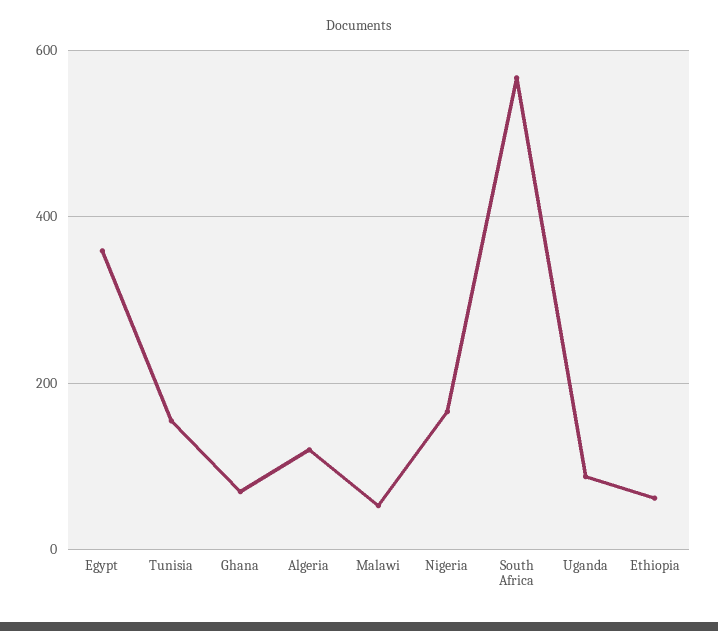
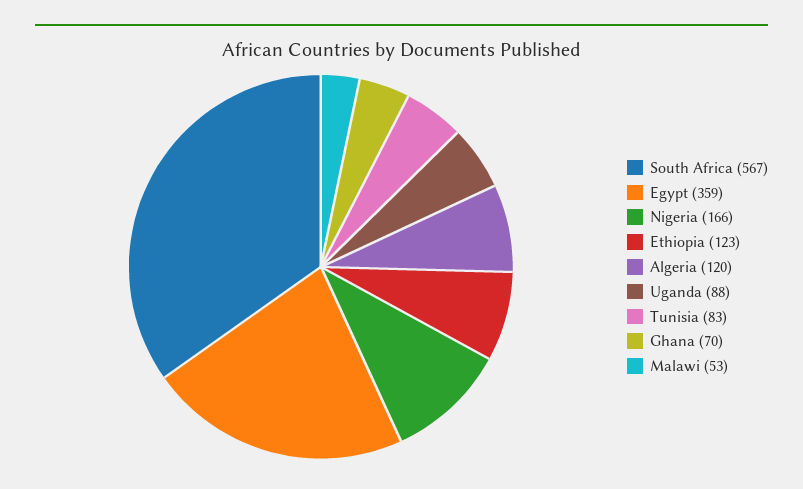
Tunisia: 160 -> 83
Ethiopia: 60 -> 123

